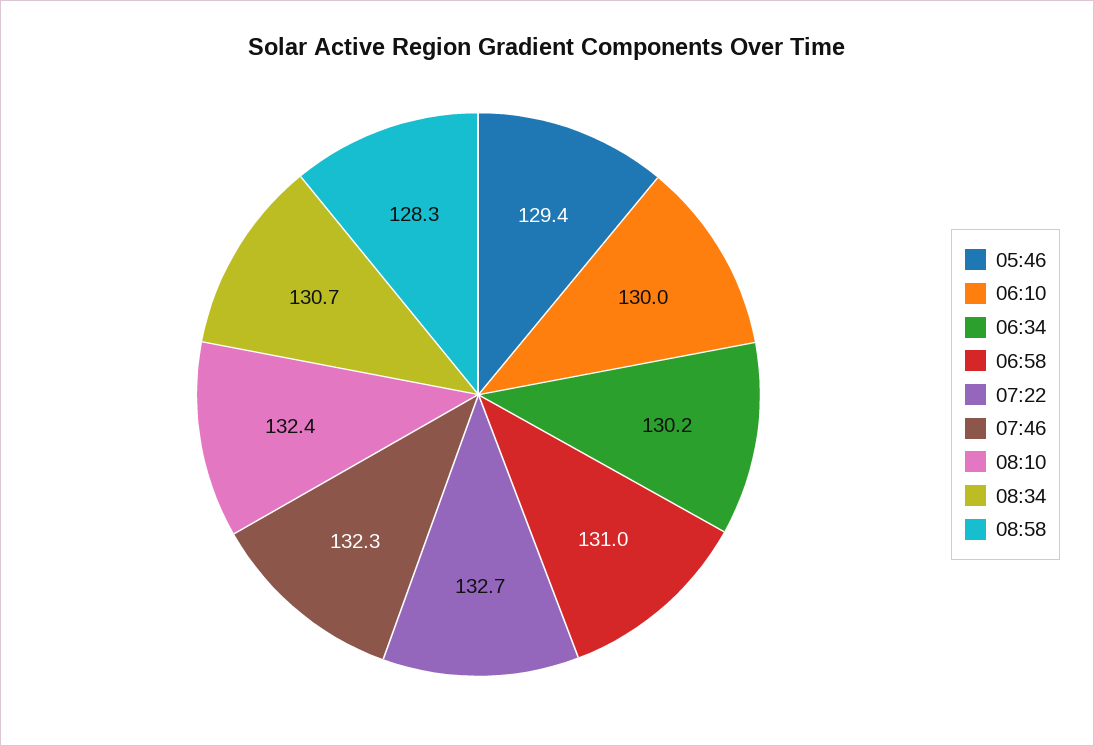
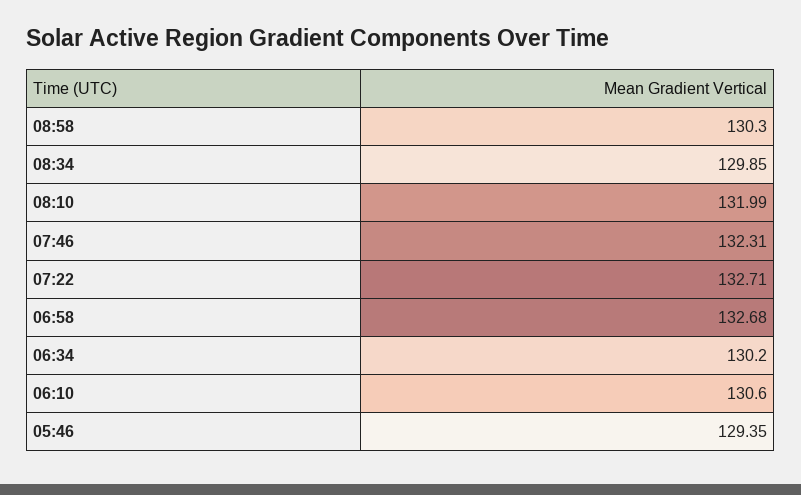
06:10: 130 -> 130.6
06:58: 131 -> 132.68
08:10: 132.4 -> 131.99
08:34: 130.7 -> 129.85
08:58: 128.3 -> 130.3

